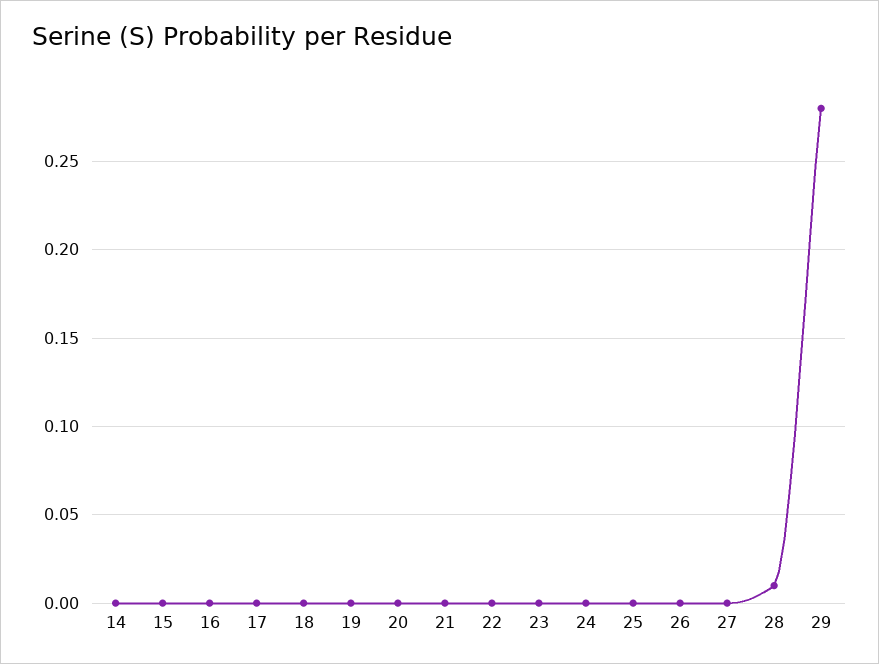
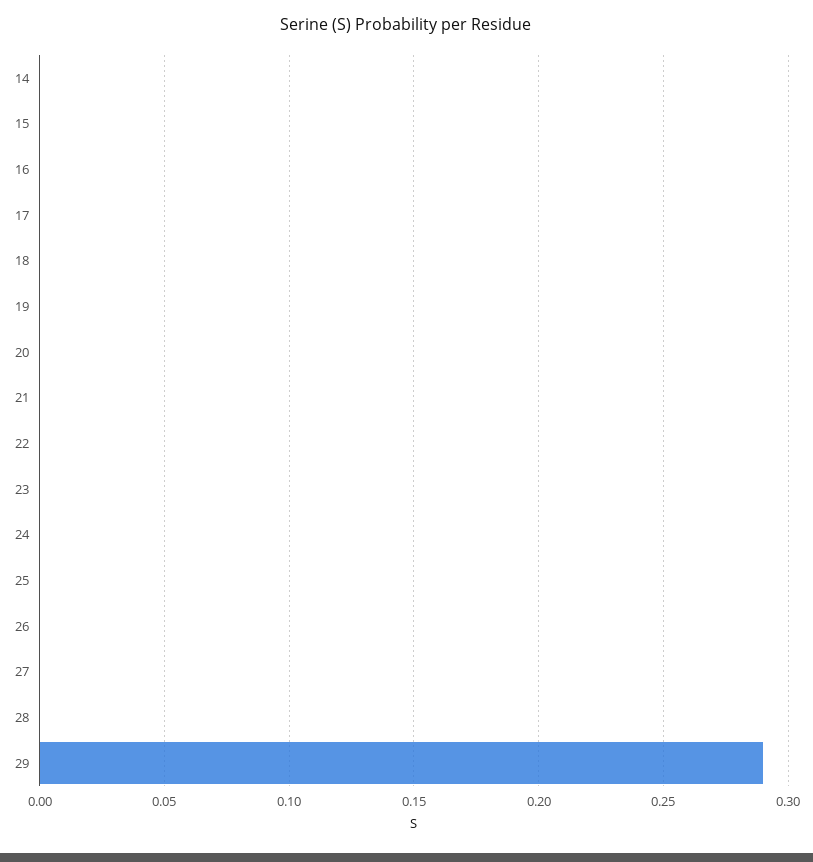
28: 0.01 -> 0
29: 0.28 -> 0.29

